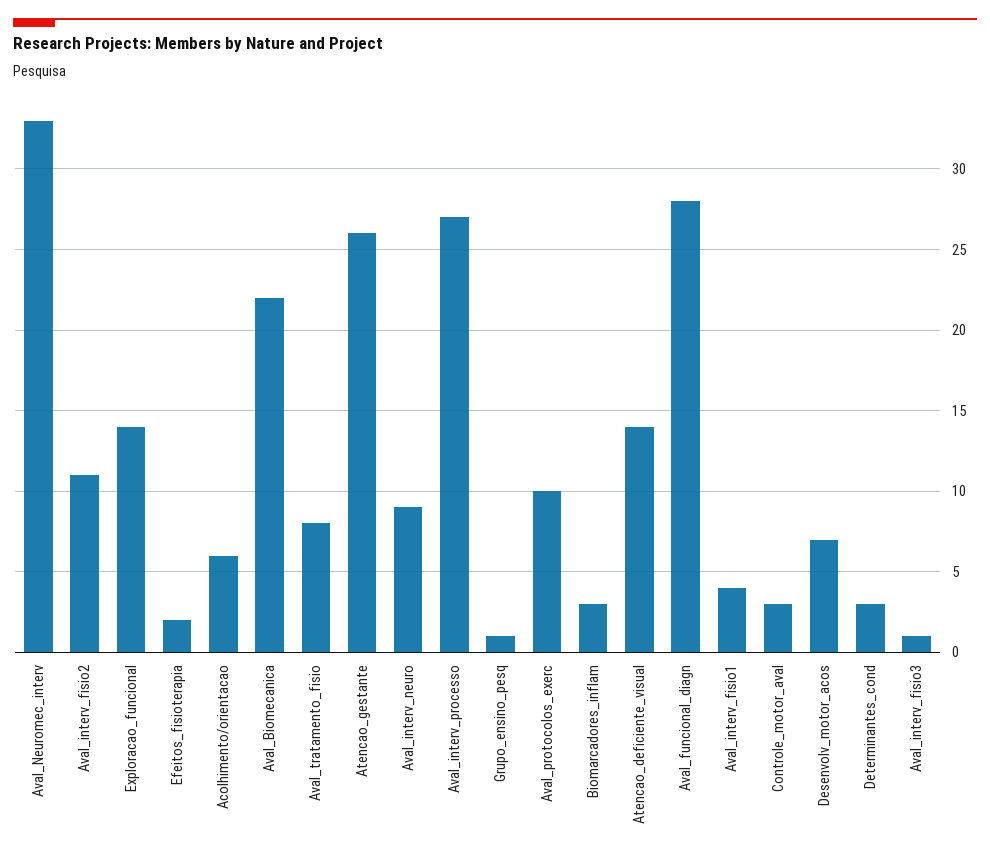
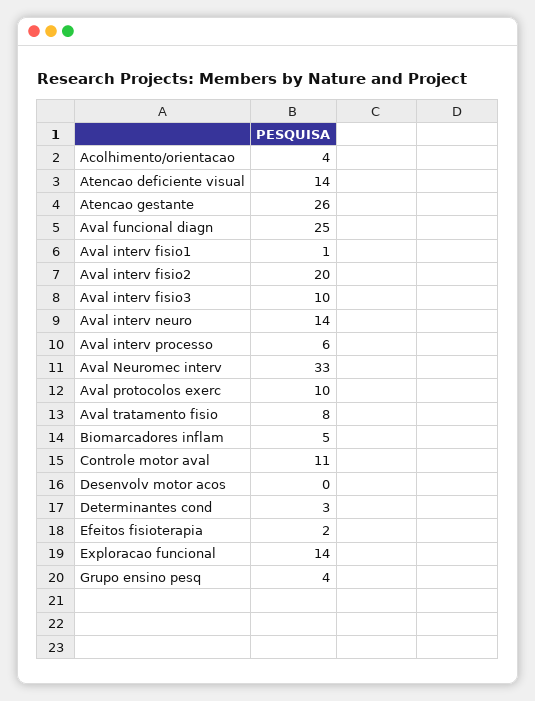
Aval_interv_fisio2: 11 -> 20
Acolhimento/orientacao: 6 -> 4
Aval_Biomecanica: 22 -> none
Aval_interv_neuro: 9 -> 14
Aval_interv_processo: 27 -> 6
Grupo_ensino_pesq: 1 -> 4
Biomarcadores_inflam: 3 -> 5
Aval_funcional_diagn: 28 -> 25
Aval_interv_fisio1: 4 -> 1
Controle_motor_aval: 3 -> 11
Desenvolv_motor_acos: 7 -> 0
Aval_interv_fisio3: 1 -> 10

